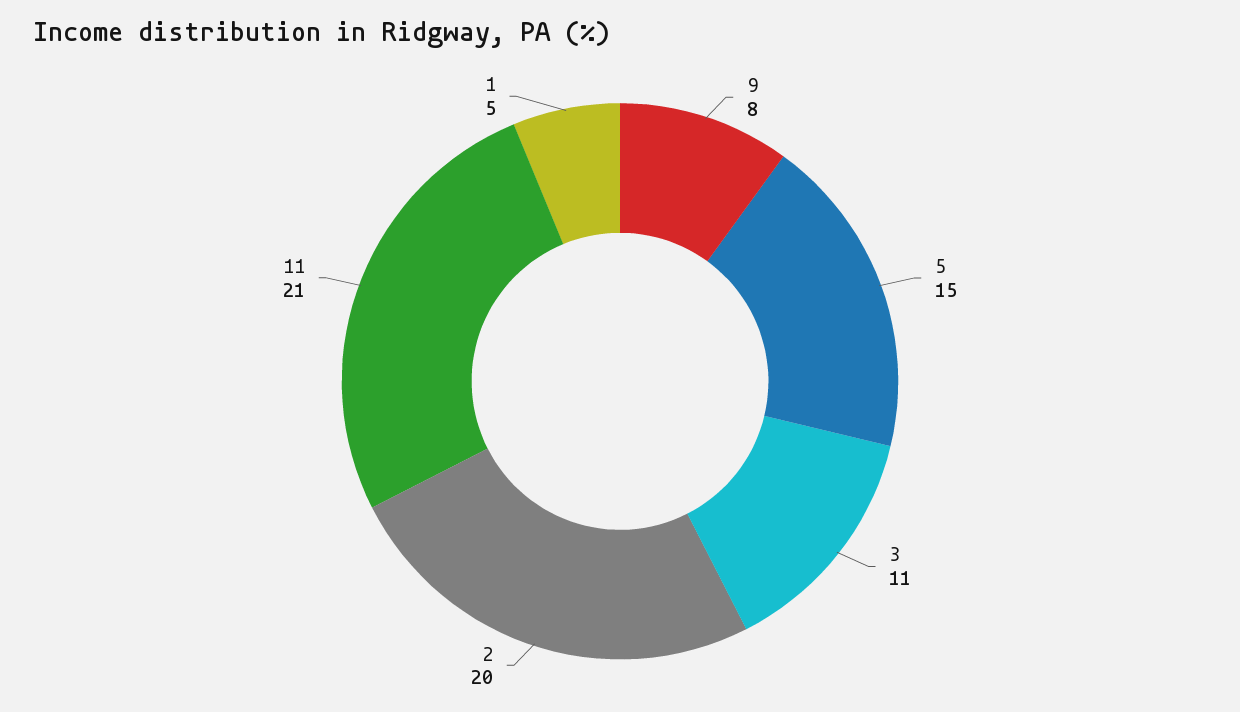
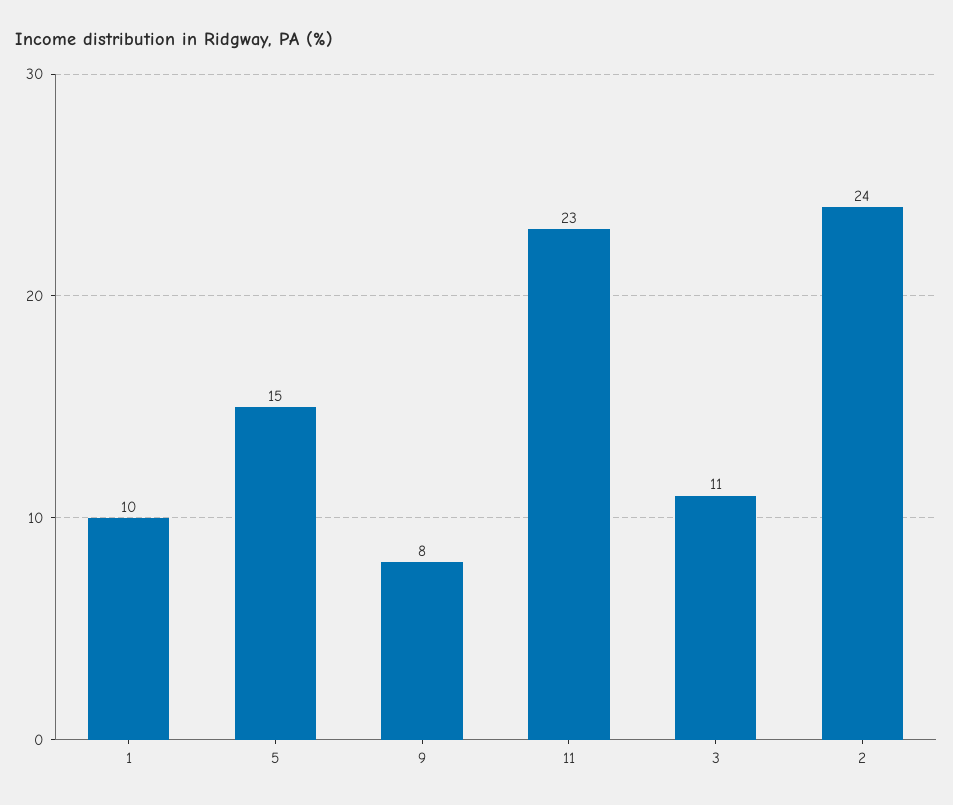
2: 20 -> 24
11: 21 -> 23
1: 5 -> 10

